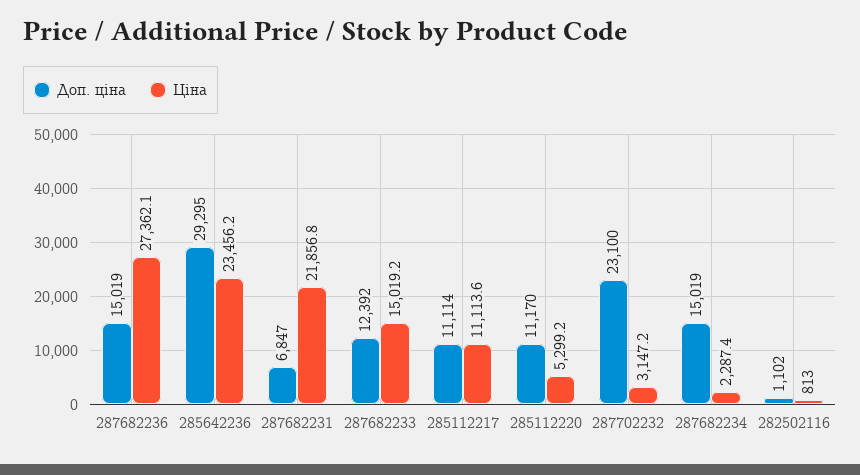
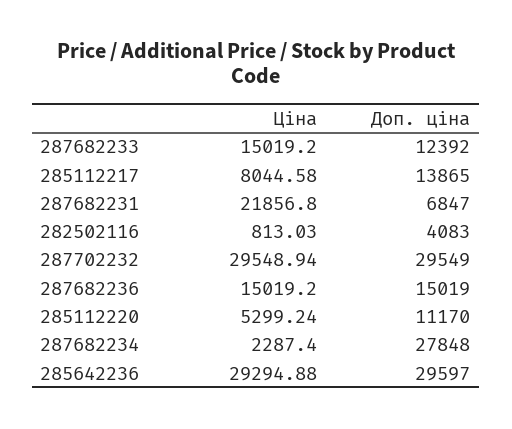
Ціна, 287682236: 27362.1 -> 15019.2
Доп. ціна, 285642236: 29295 -> 29597
Ціна, 285642236: 23456.2 -> 29294.88
Доп. ціна, 285112217: 11114 -> 13865
Ціна, 285112217: 11113.6 -> 8044.58
Доп. ціна, 287702232: 23100 -> 29549
Ціна, 287702232: 3147.2 -> 29548.94
Доп. ціна, 287682234: 15019 -> 27848
Доп. ціна, 282502116: 1102 -> 4083

